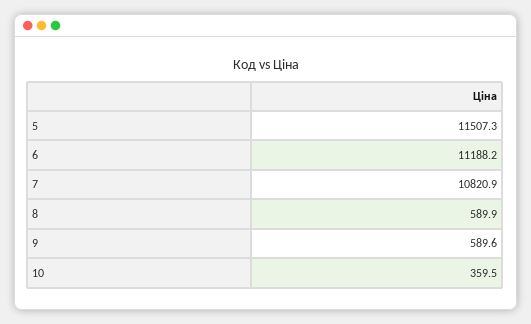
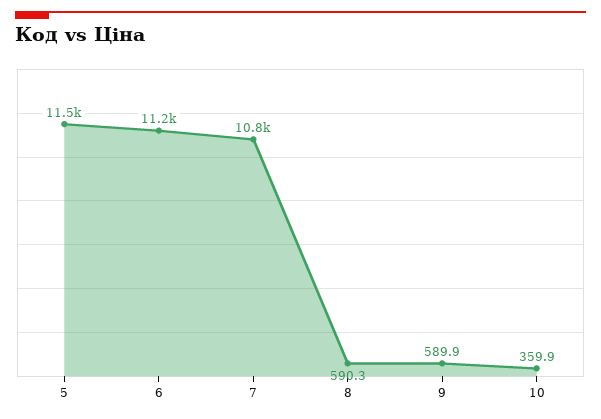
8: 589.9 -> 590.3
9: 589.6 -> 589.9
10: 359.5 -> 359.9

